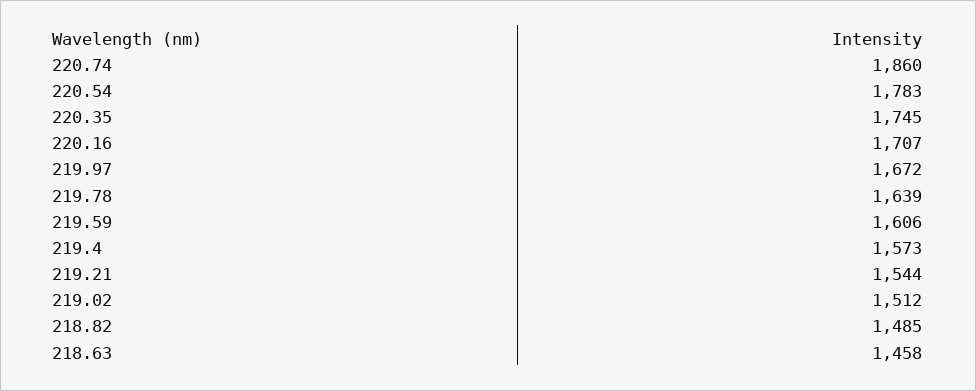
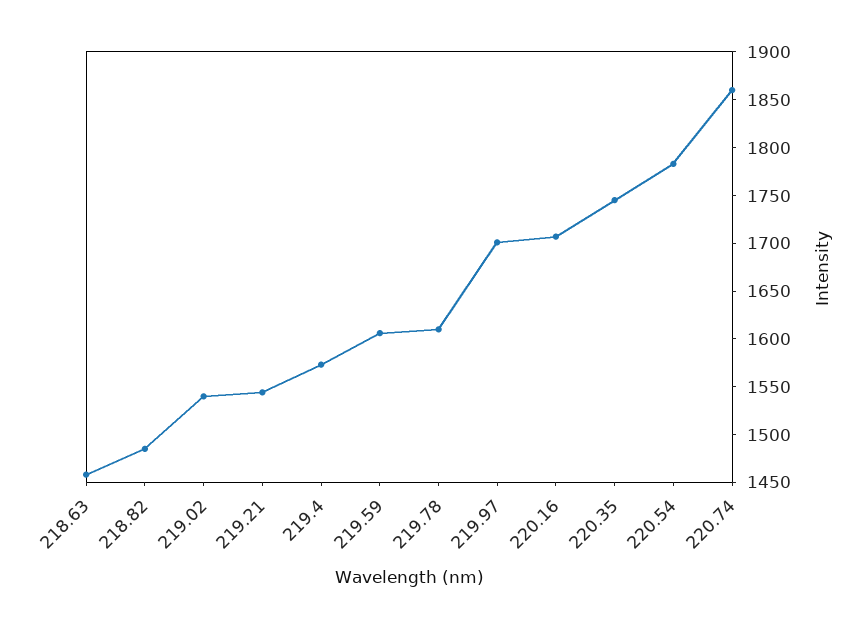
219.97: 1672 -> 1700
219.78: 1639 -> 1610
219.02: 1512 -> 1540

